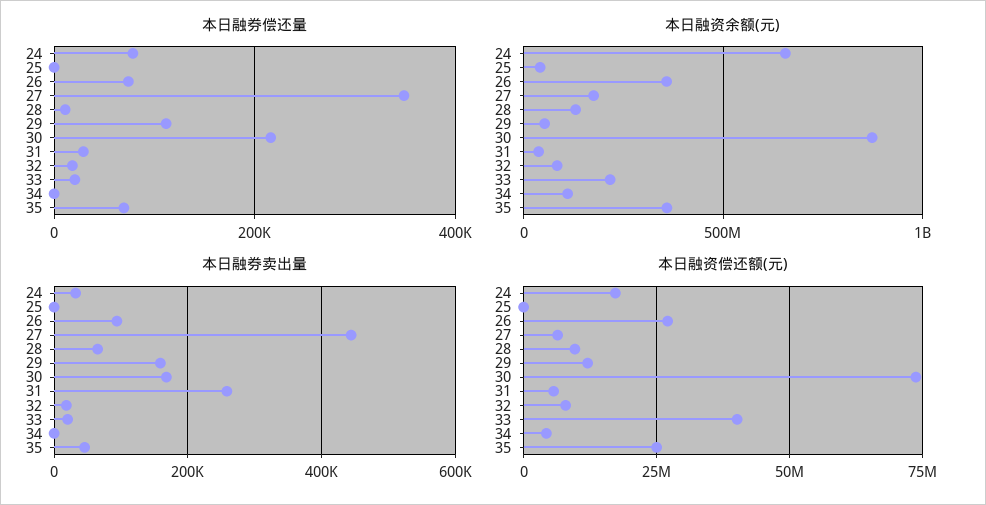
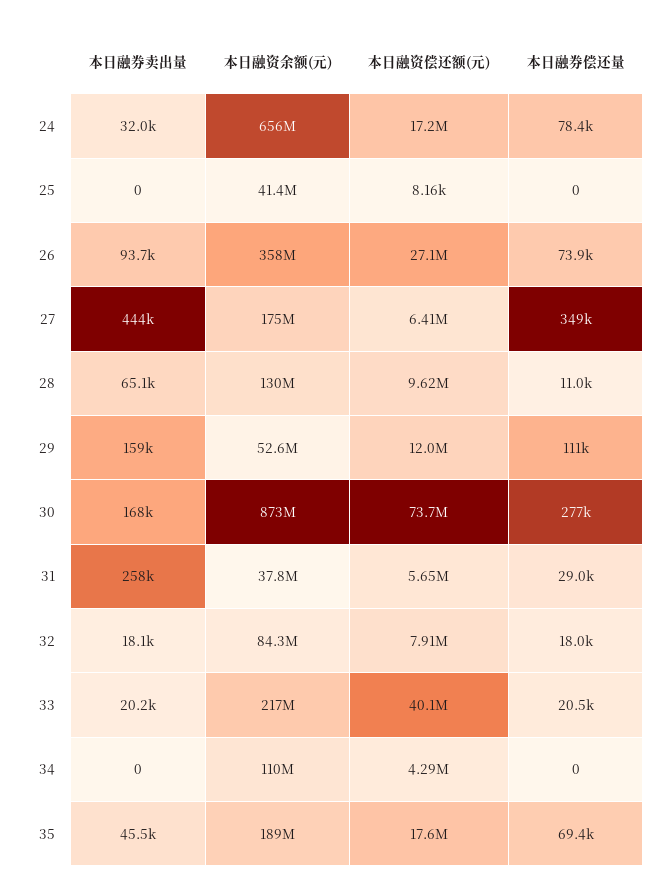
本日融券偿还量, 30: 220000 -> 277000
本日融资余额(元), 35: 350000000 -> 189000000
本日融资偿还额(元), 35: 25000000 -> 17600000

